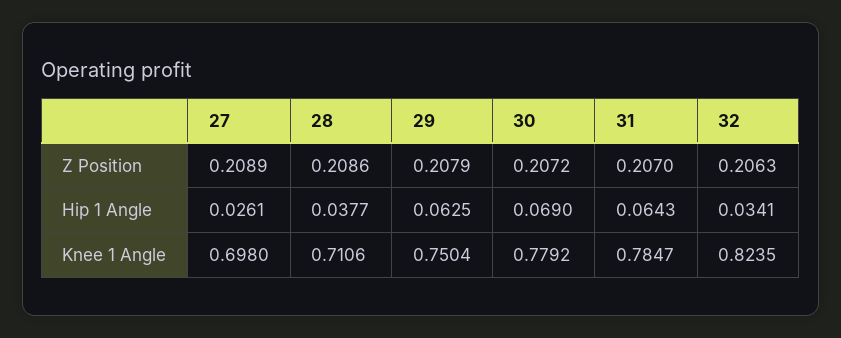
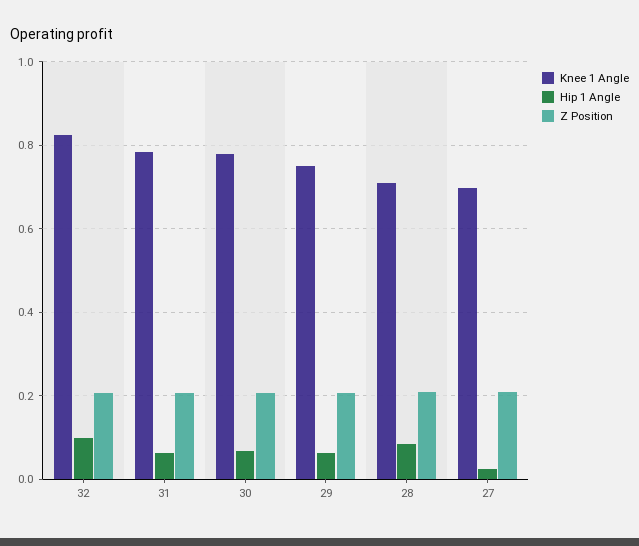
Hip 1 Angle, 28: 0.0377 -> 0.08
Hip 1 Angle, 32: 0.0341 -> 0.1

